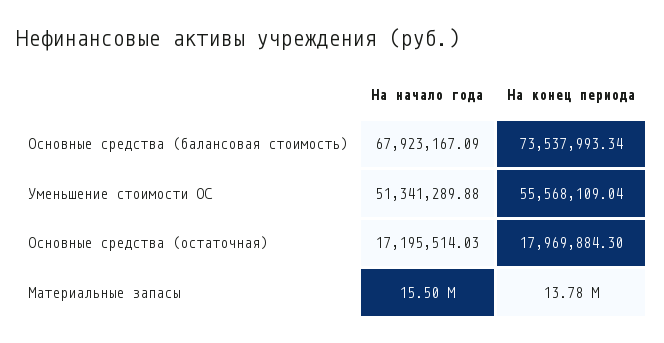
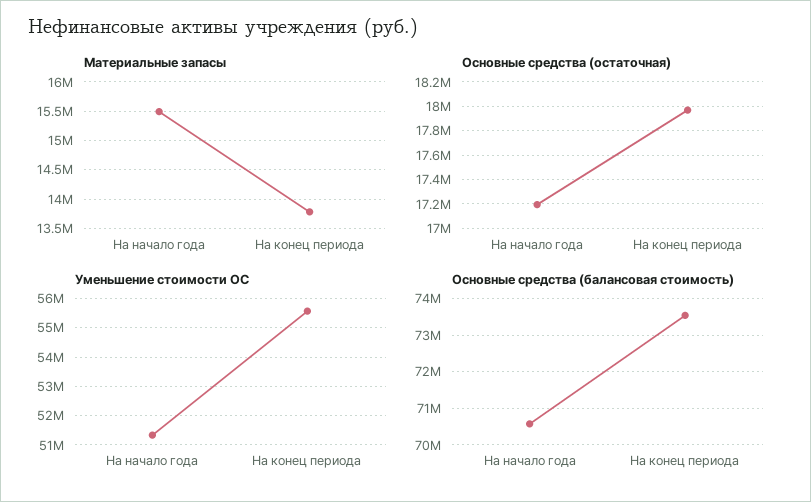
Основные средства (балансовая стоимость), На начало года: 67923167.09 -> 70600000

